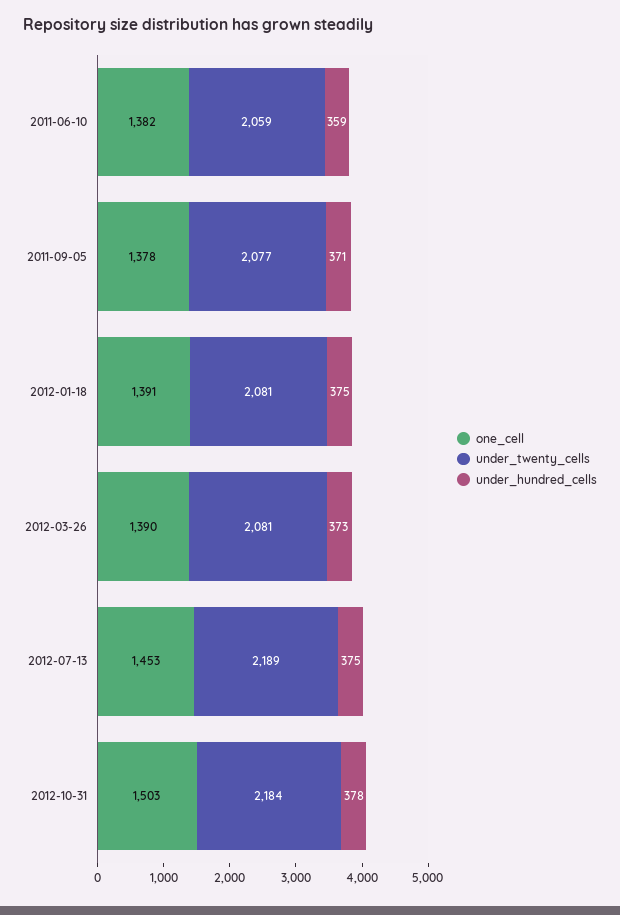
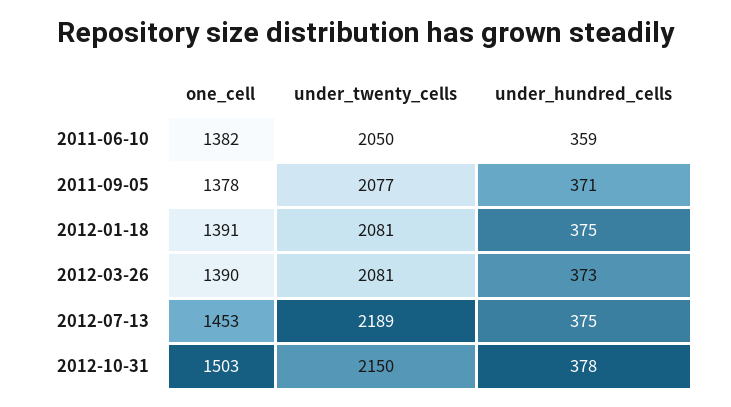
under_twenty_cells, 2011-06-10: 2059 -> 2050
under_twenty_cells, 2012-10-31: 2184 -> 2150

